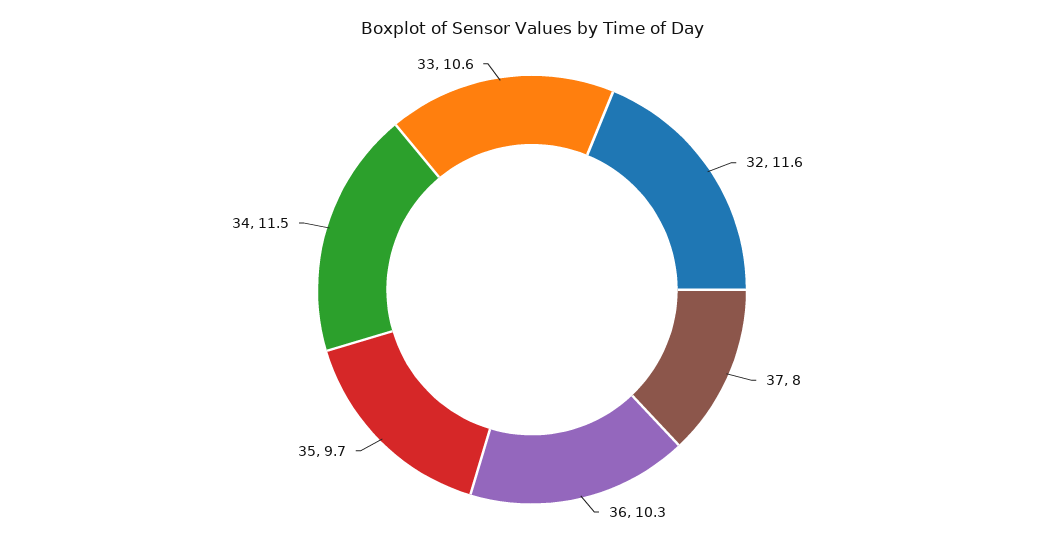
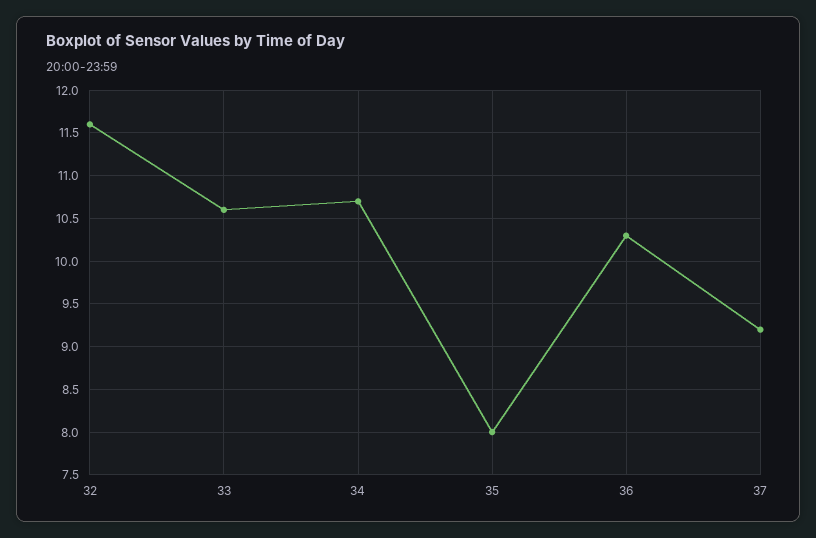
37: 8 -> 9.2
35: 9.7 -> 8
34: 11.5 -> 10.7

